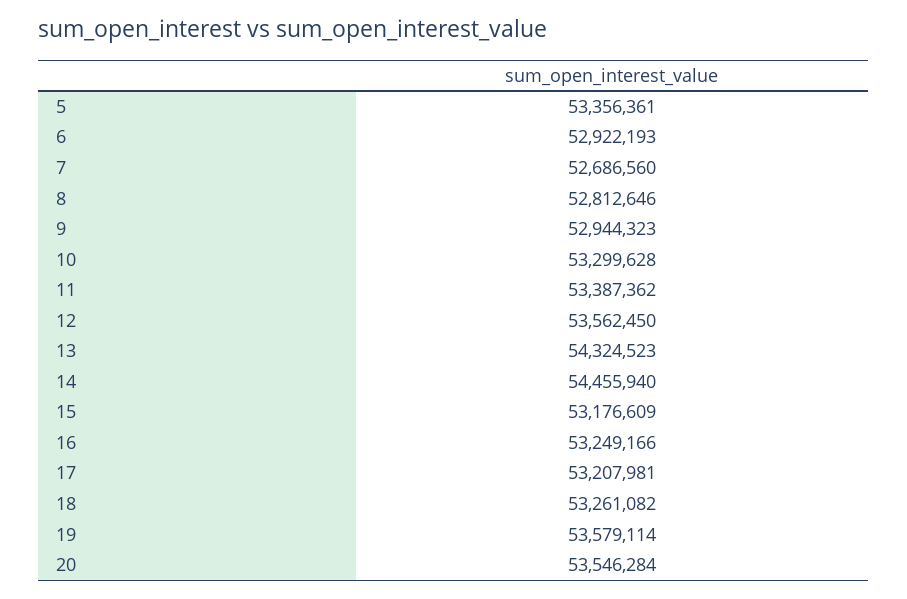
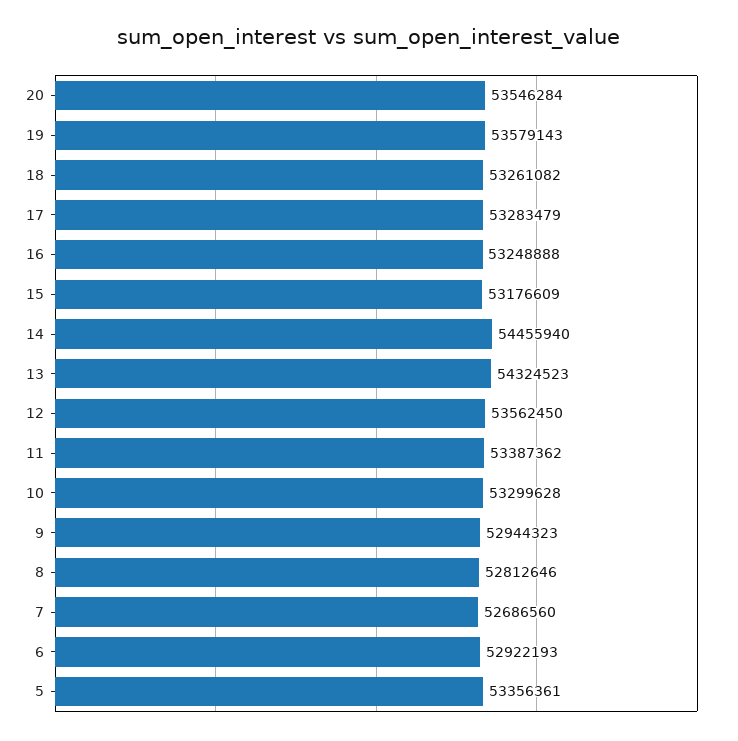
16: 53249166 -> 53248888
17: 53207981 -> 53283479
19: 53579114 -> 53579143

